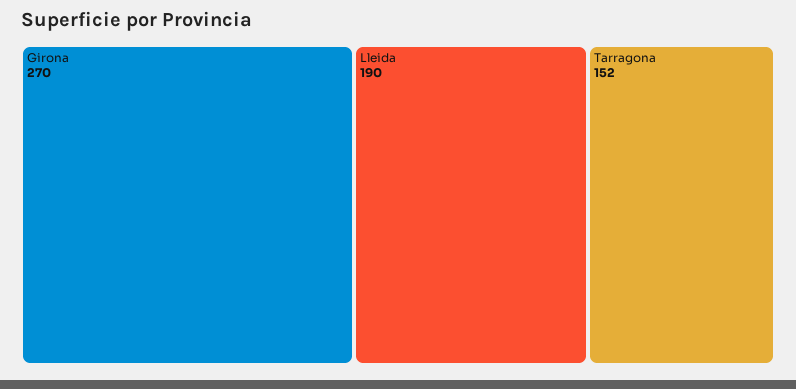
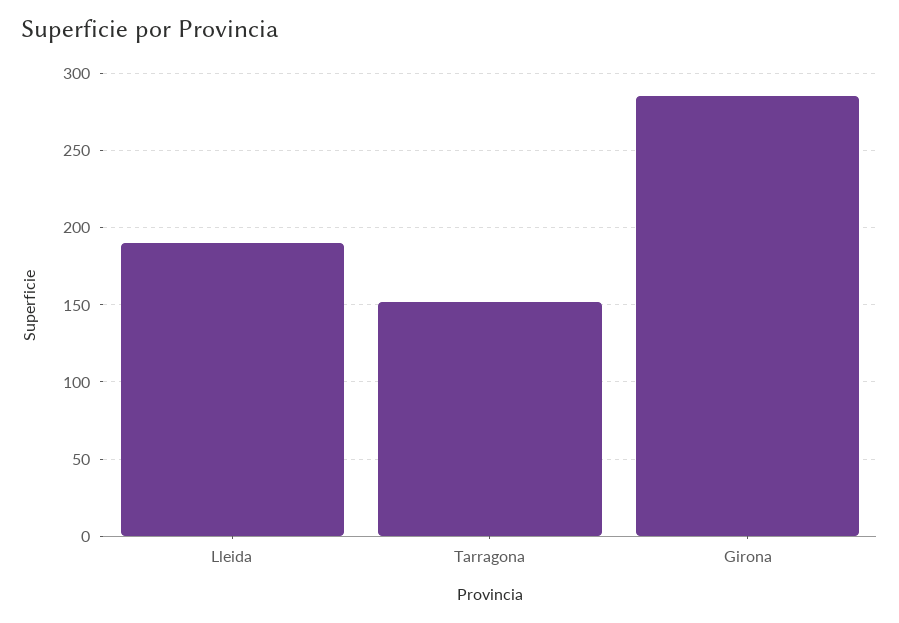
Girona: 270 -> 285

